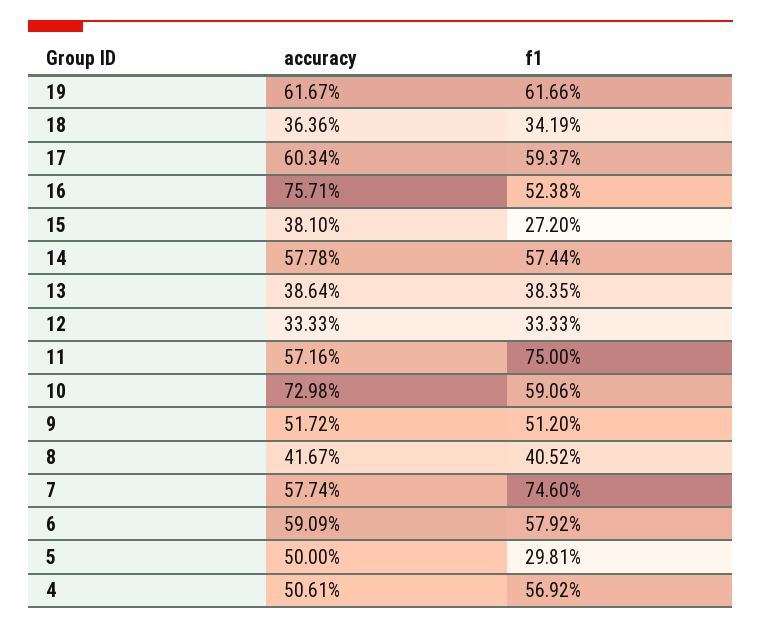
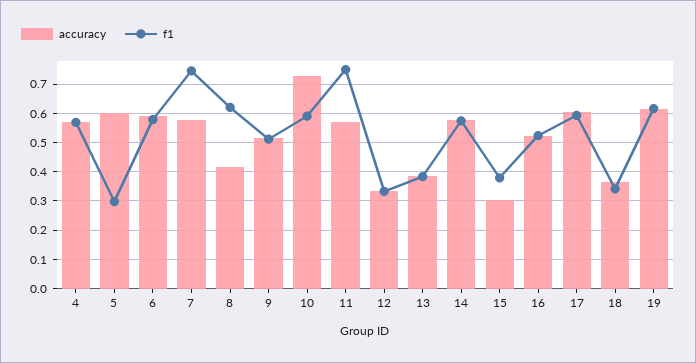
accuracy, 16: 0.7571 -> 0.525
accuracy, 15: 0.381 -> 0.3
f1, 15: 0.272 -> 0.375
f1, 8: 0.4052 -> 0.625
accuracy, 5: 0.5 -> 0.6
accuracy, 4: 0.5061 -> 0.575

